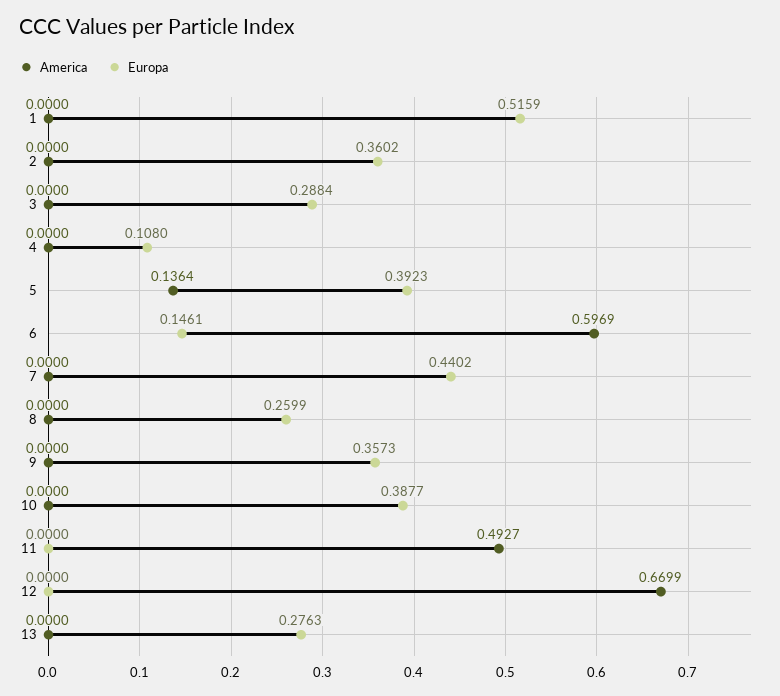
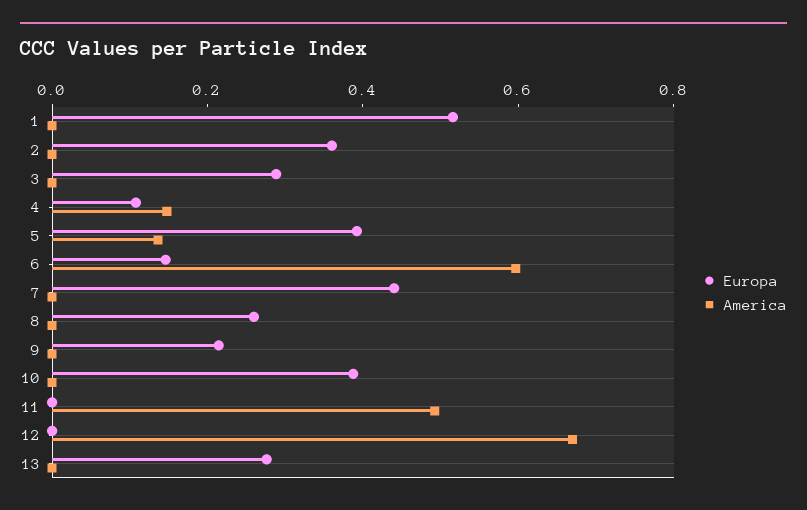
America, 4: 0 -> 0.15
Europa, 9: 0.3573 -> 0.2

